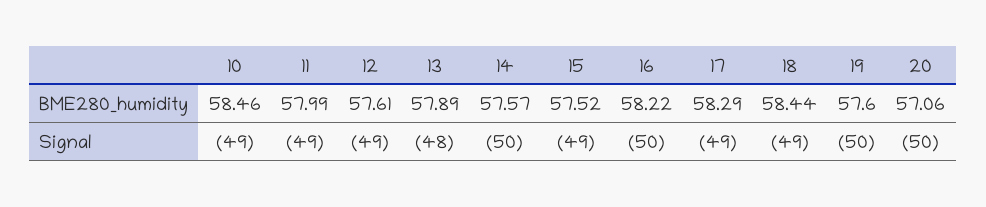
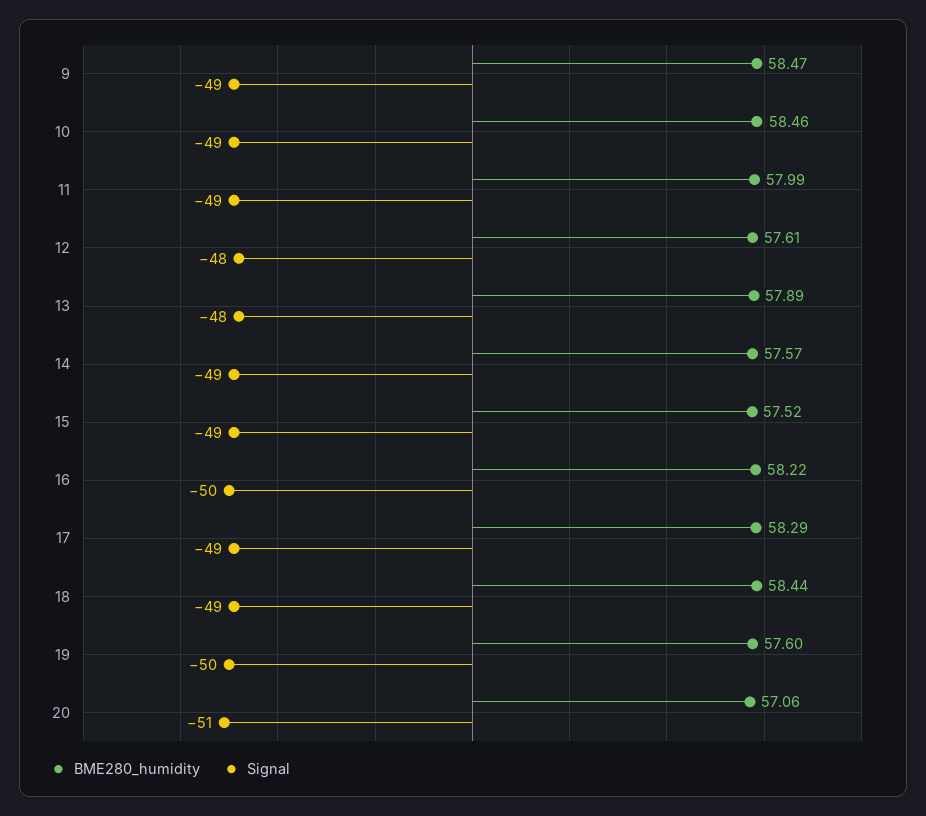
Signal, 12: -49 -> -48
Signal, 14: -50 -> -49
Signal, 20: -50 -> -51
BME280_humidity, 9: none -> 58.47
Signal, 9: none -> -49

